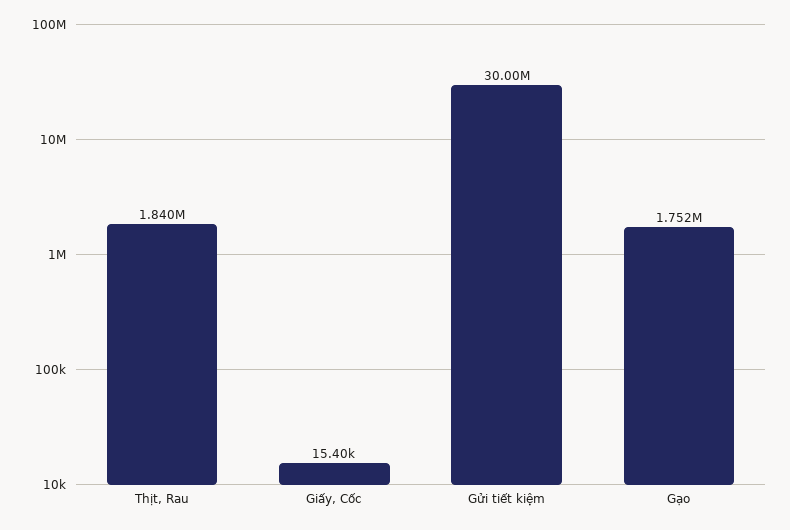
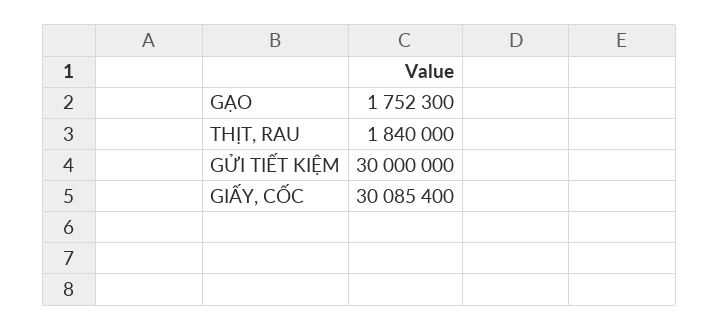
Giấy, Cốc: 15400 -> 30085400

